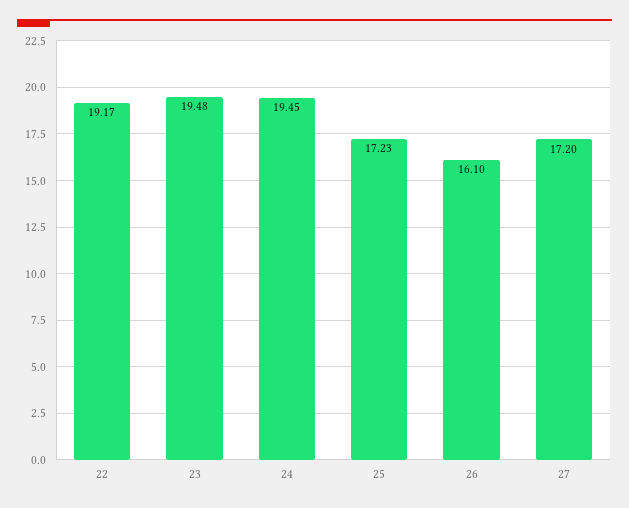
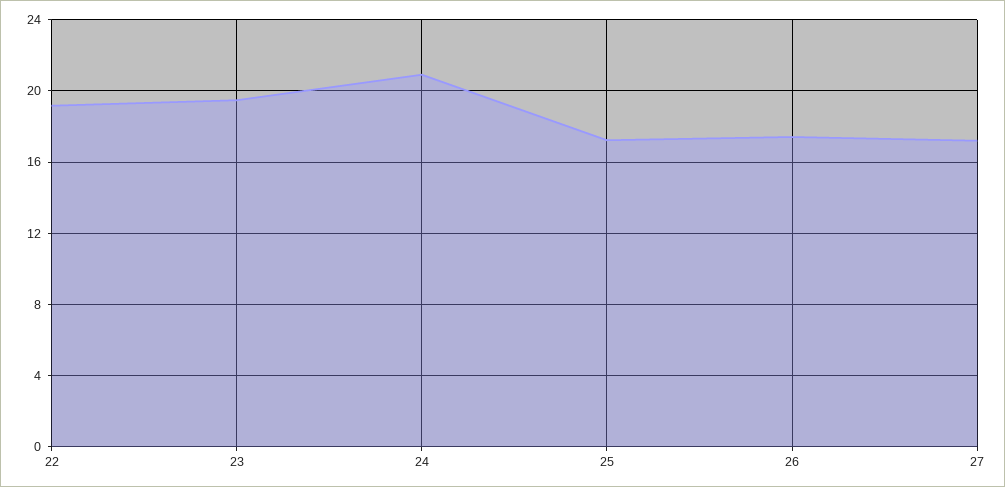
24: 19.45 -> 21
26: 16.1 -> 17.5

